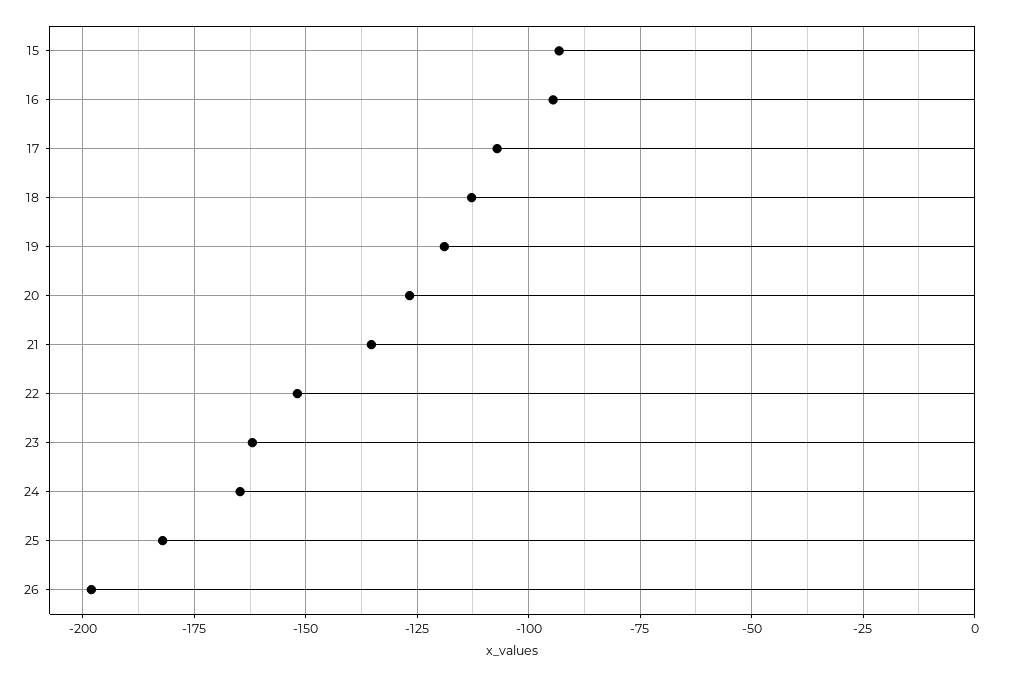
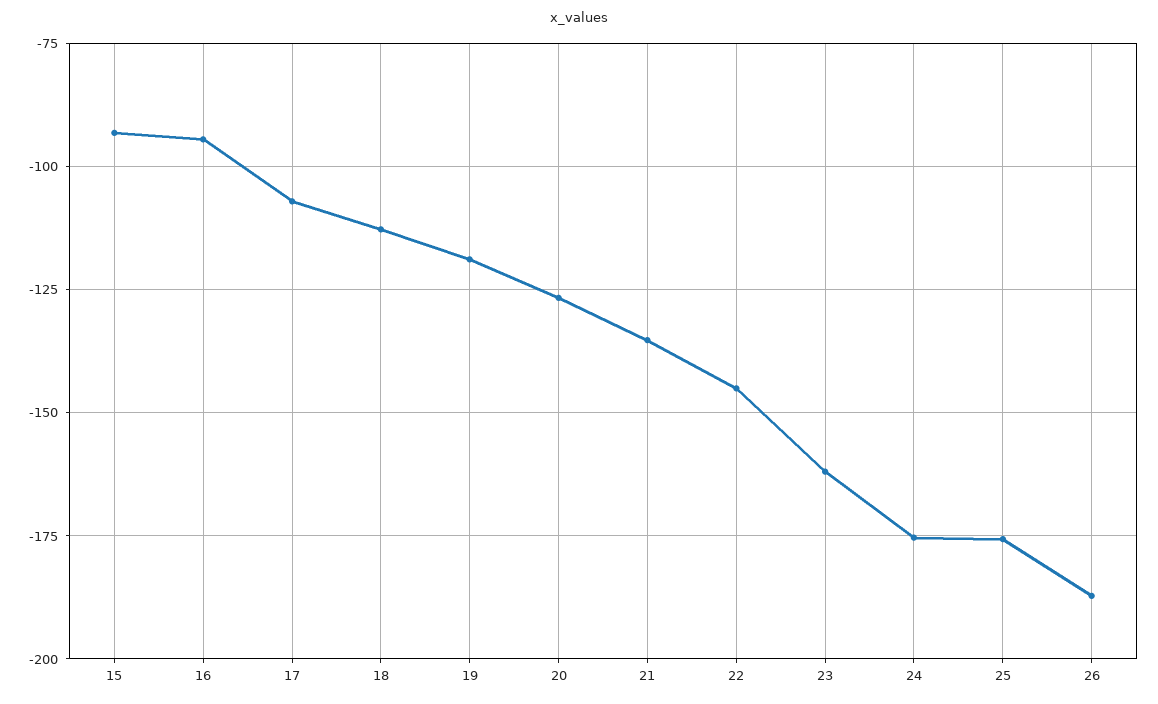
22: -152.5 -> -145
24: -165 -> -175
25: -182.5 -> -175
26: -197.5 -> -187.5

